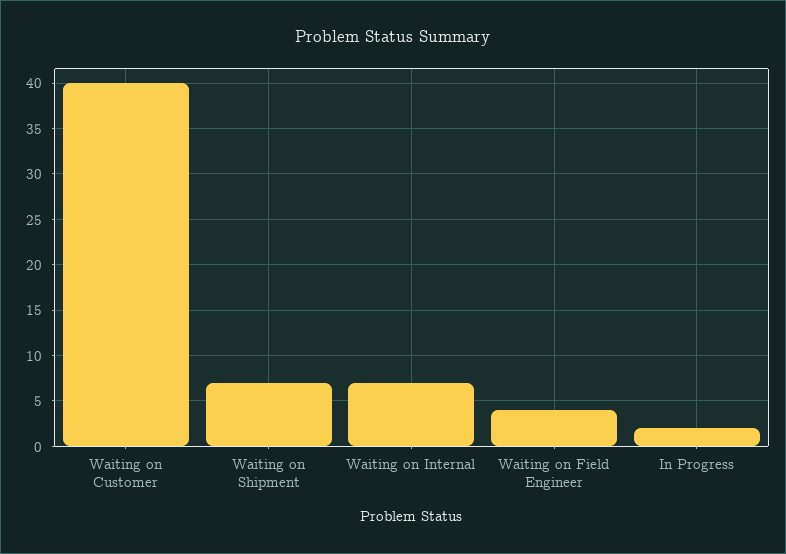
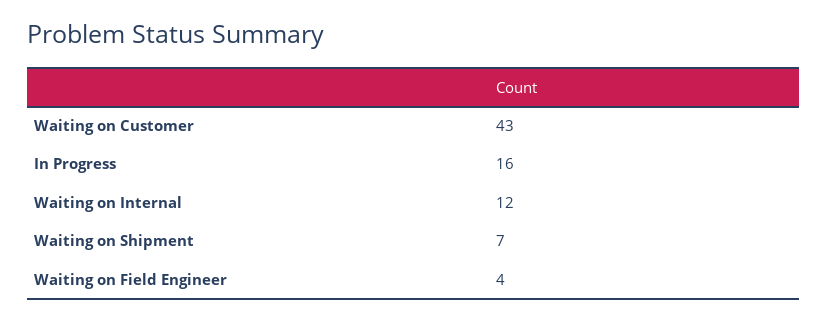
Waiting on Customer: 40 -> 43
Waiting on Internal: 7 -> 12
In Progress: 2 -> 16

